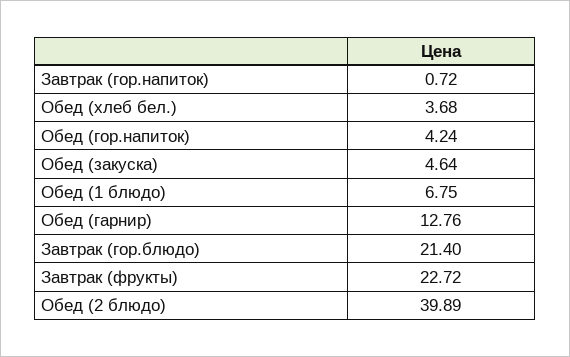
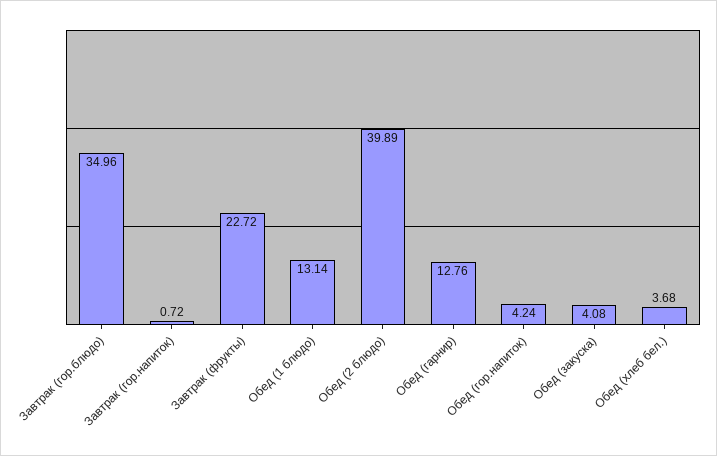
Обед (закуска): 4.64 -> 4.08
Обед (1 блюдо): 6.75 -> 13.14
Завтрак (гор.блюдо): 21.4 -> 34.96

